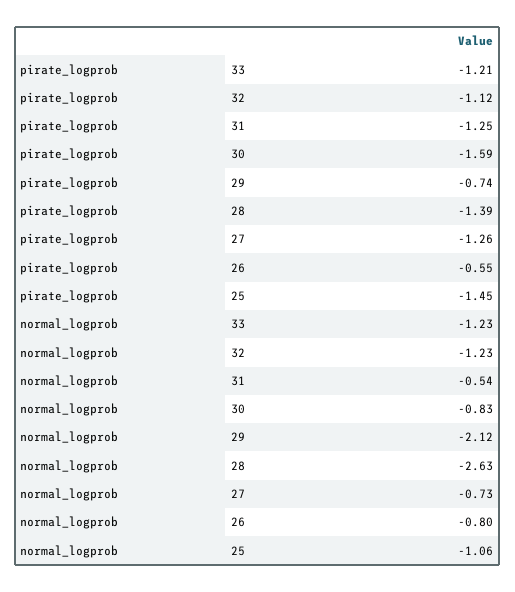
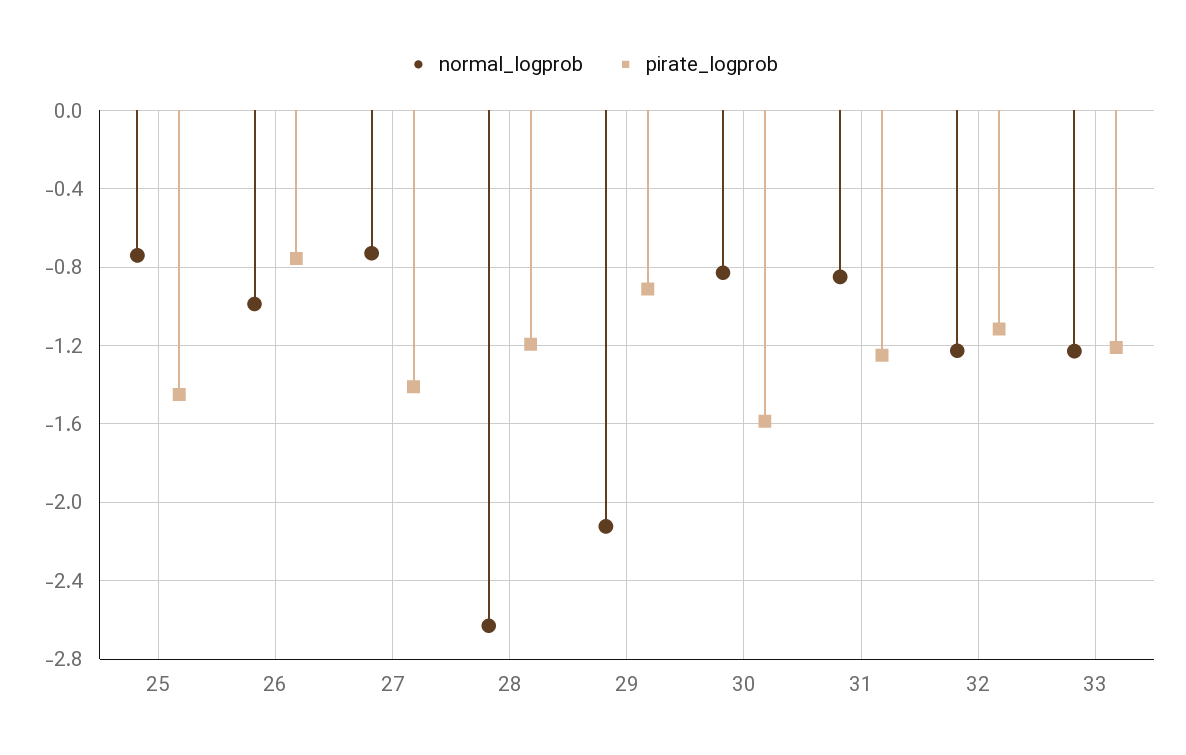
pirate_logprob, 29: -0.74 -> -0.9
pirate_logprob, 28: -1.39 -> -1.2
pirate_logprob, 27: -1.26 -> -1.4
pirate_logprob, 26: -0.55 -> -0.75
normal_logprob, 31: -0.54 -> -0.85
normal_logprob, 26: -0.8 -> -1
normal_logprob, 25: -1.06 -> -0.75

